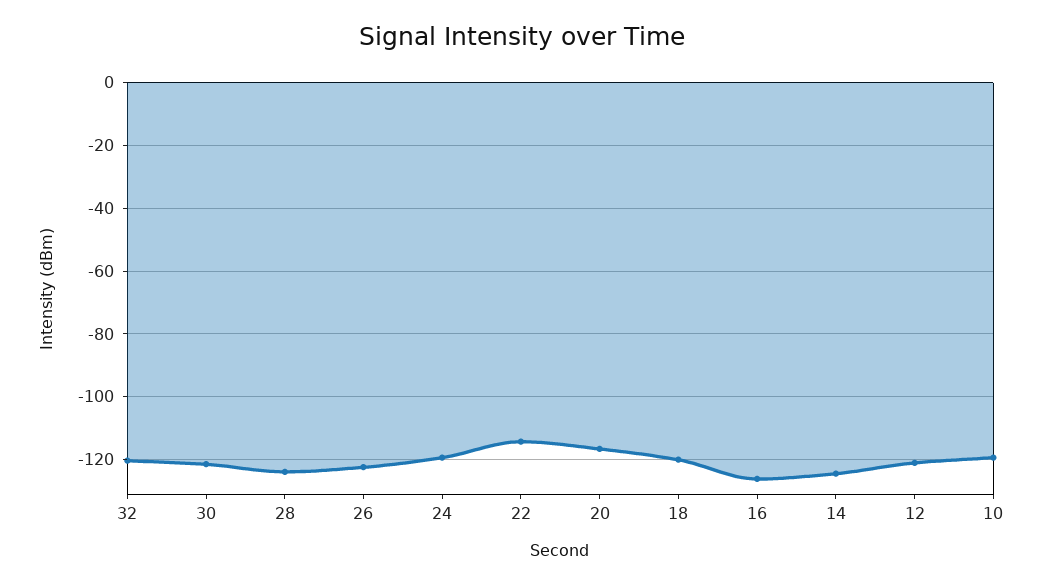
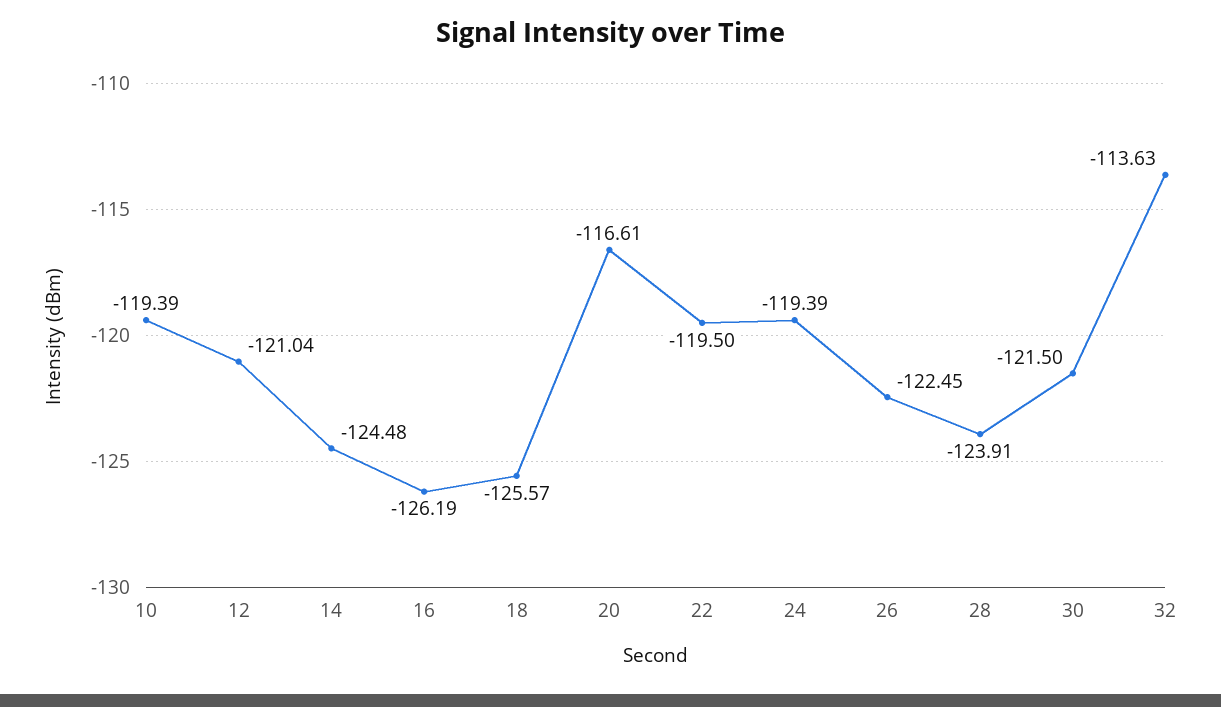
32: -120 -> -113.63
22: -114 -> -119.5
18: -120 -> -125.57

